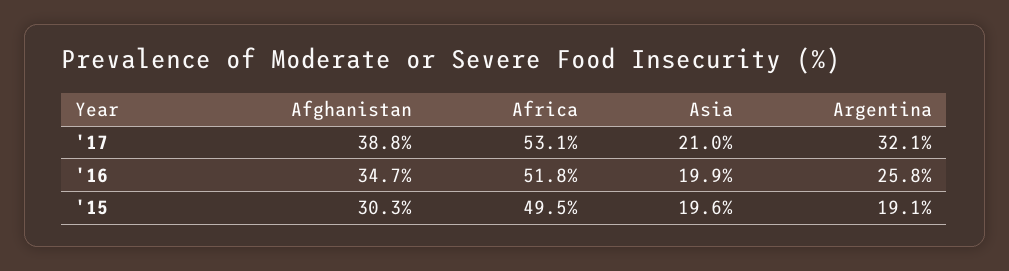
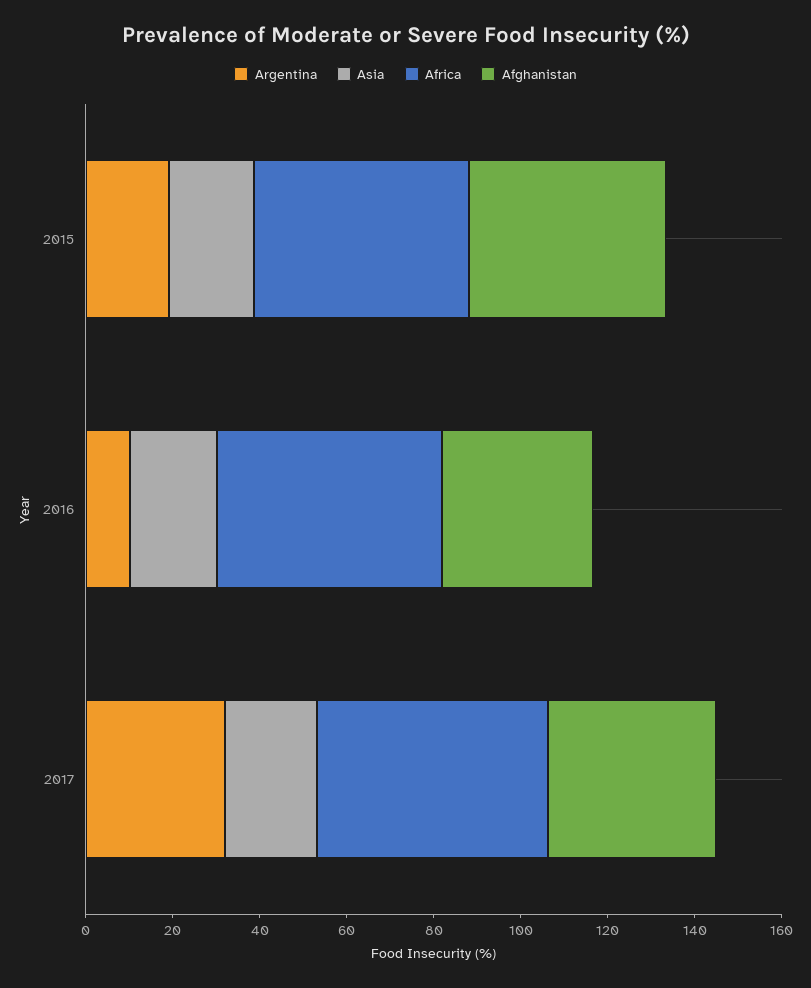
Argentina, '16: 25.8 -> 10
Afghanistan, '15: 30.3 -> 45

